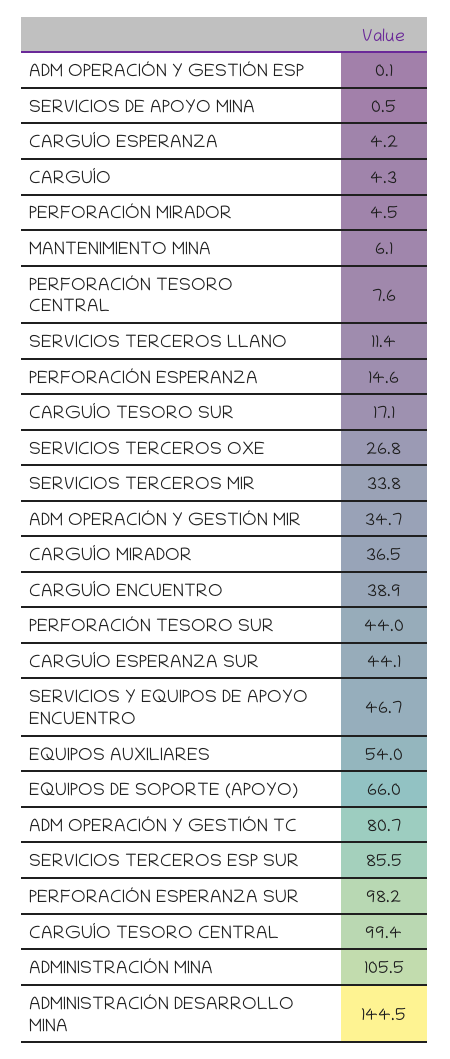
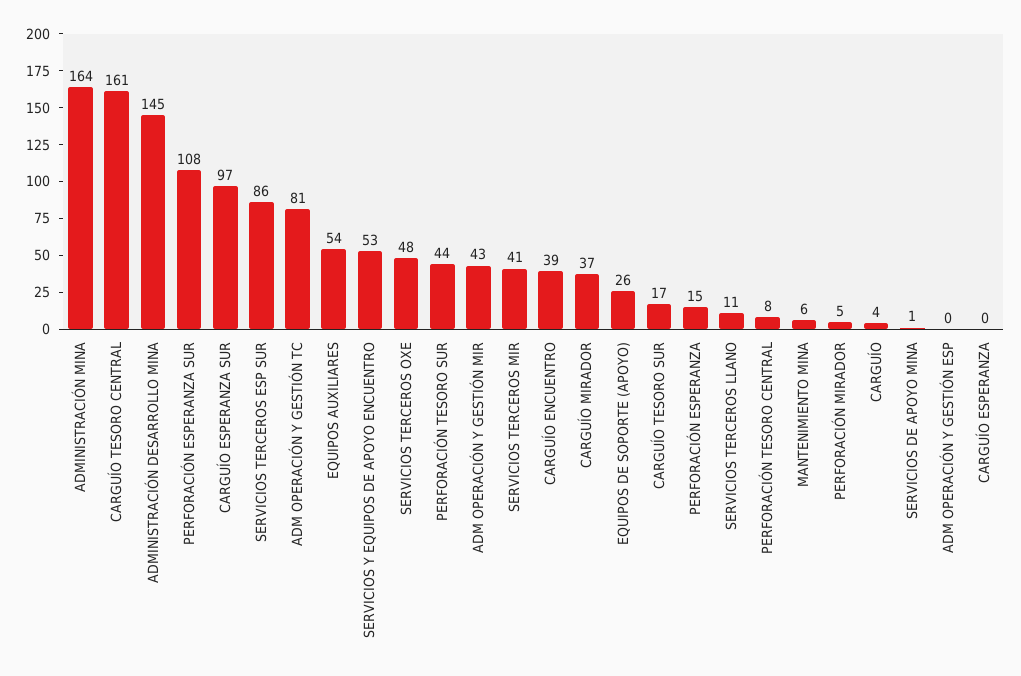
CARGUÍO ESPERANZA: 4.2 -> 0
SERVICIOS TERCEROS OXE: 26.8 -> 48
SERVICIOS TERCEROS MIR: 33.8 -> 41
ADM OPERACIÓN Y GESTIÓN MIR: 34.7 -> 43
CARGUÍO ESPERANZA SUR: 44.1 -> 97
SERVICIOS Y EQUIPOS DE APOYO ENCUENTRO: 46.7 -> 53
EQUIPOS DE SOPORTE (APOYO): 66 -> 26
PERFORACIÓN ESPERANZA SUR: 98.2 -> 108
CARGUÍO TESORO CENTRAL: 99.4 -> 161
ADMINISTRACIÓN MINA: 105.5 -> 164

